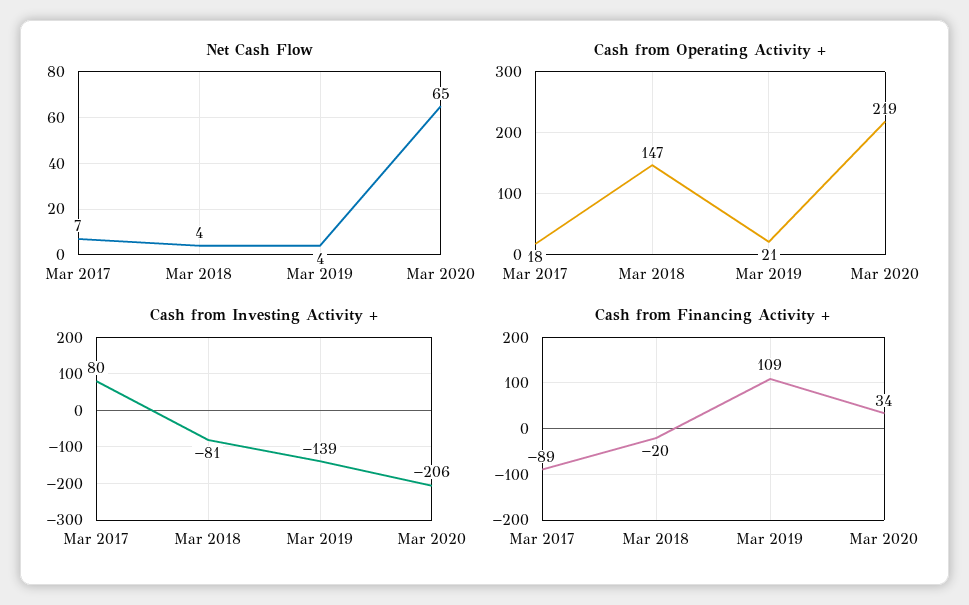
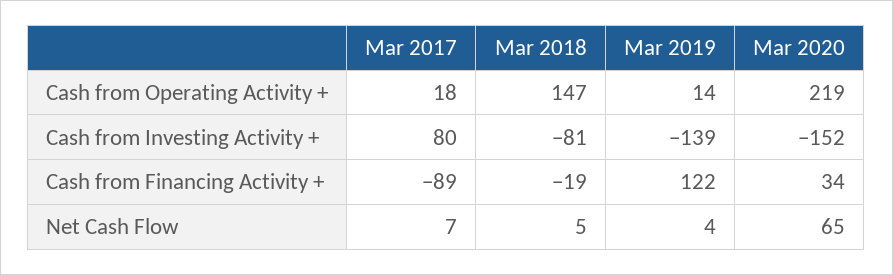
Net Cash Flow, Mar 2018: 4 -> 5
Cash from Operating Activity +, Mar 2019: 21 -> 14
Cash from Investing Activity +, Mar 2020: -206 -> -152
Cash from Financing Activity +, Mar 2018: -20 -> -19
Cash from Financing Activity +, Mar 2019: 109 -> 122

